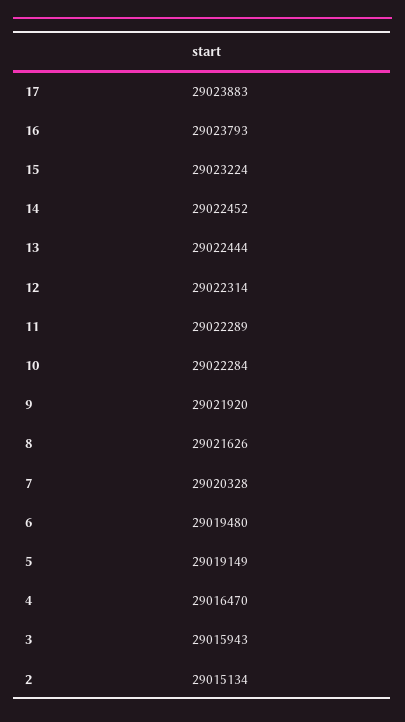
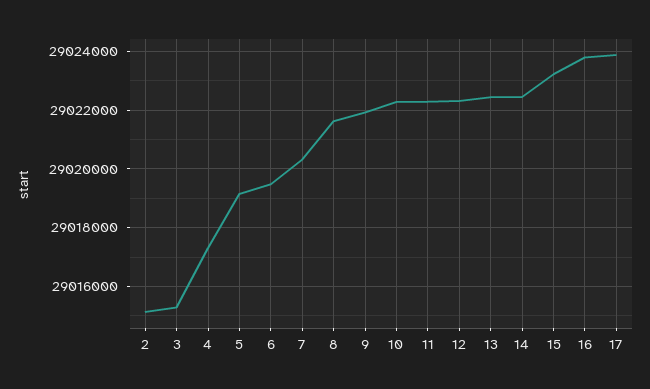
4: 29016470 -> 29017250
3: 29015943 -> 29015250

